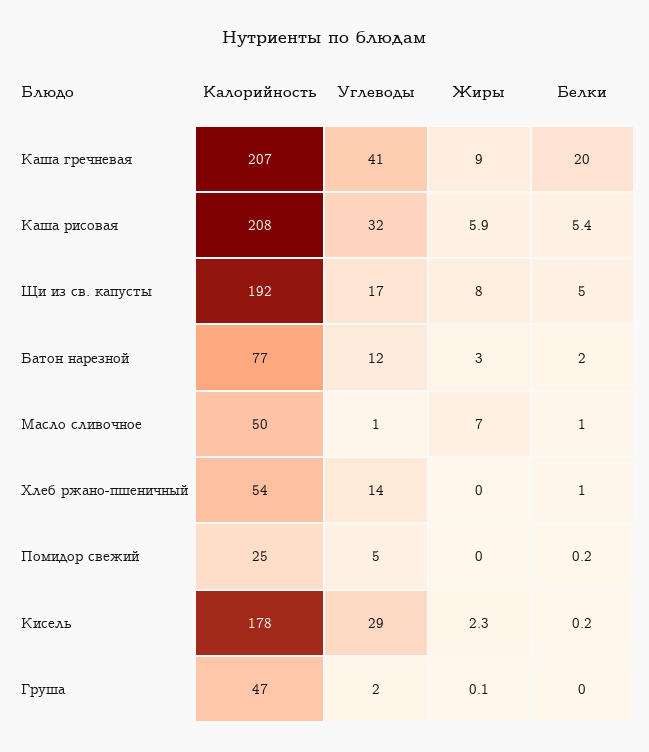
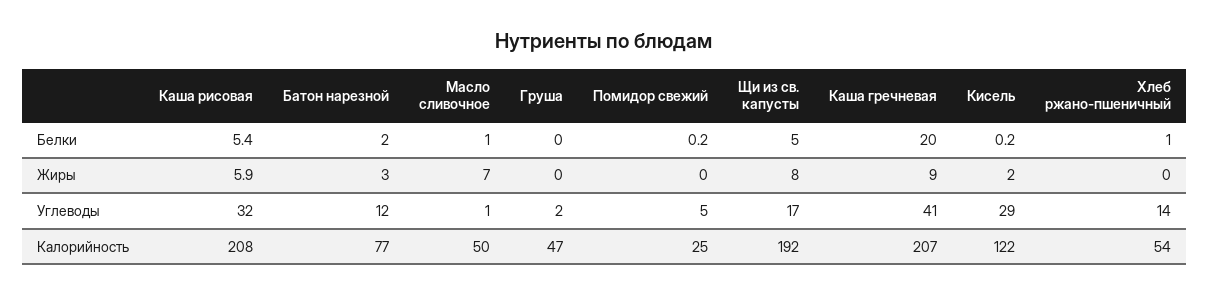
Калорийность, Кисель: 178 -> 122
Жиры, Кисель: 2.3 -> 2
Жиры, Груша: 0.1 -> 0

